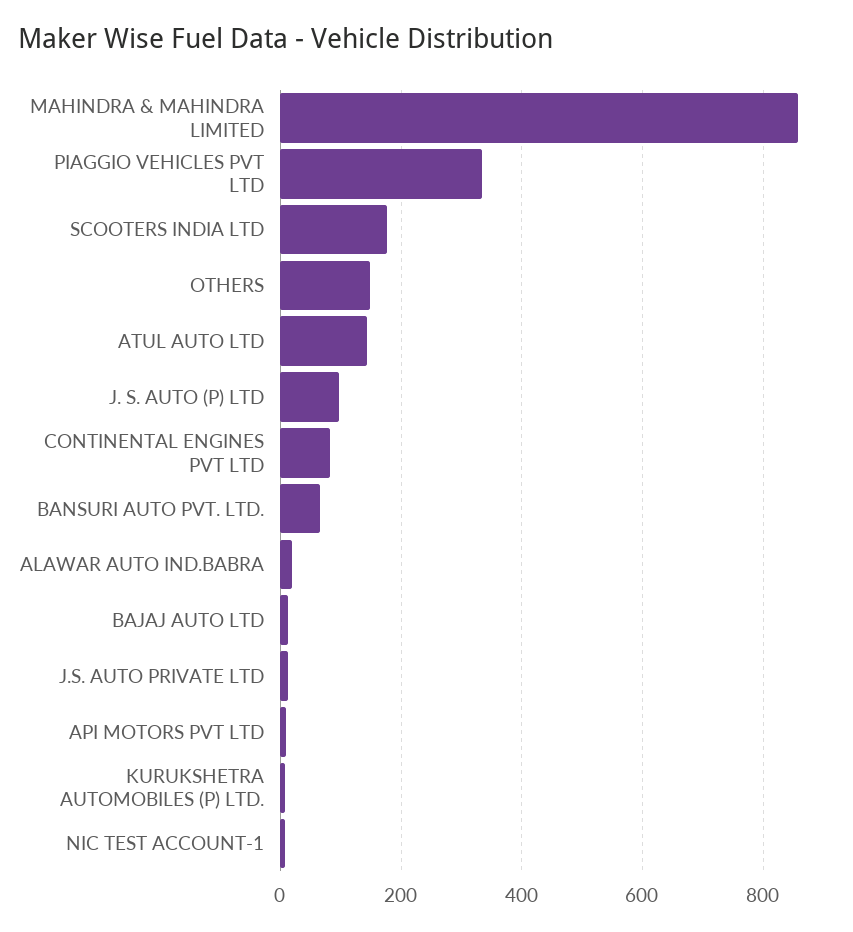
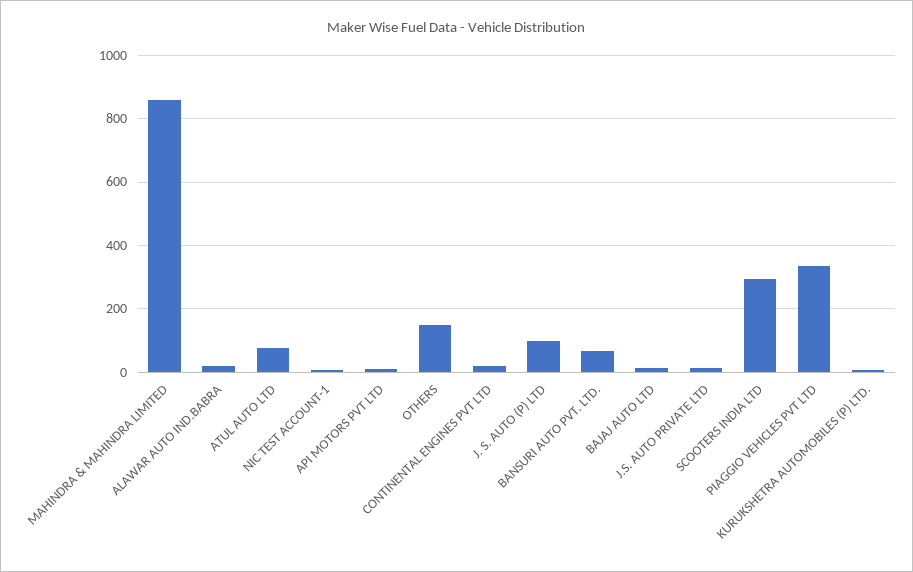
SCOOTERS INDIA LTD: 180 -> 300
ATUL AUTO LTD: 140 -> 80
CONTINENTAL ENGINES PVT LTD: 80 -> 20

